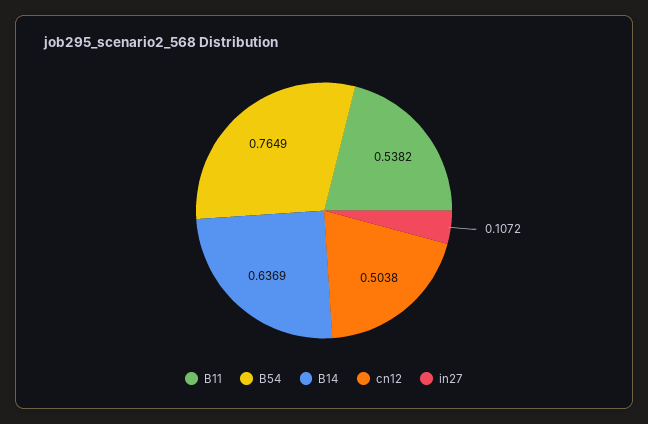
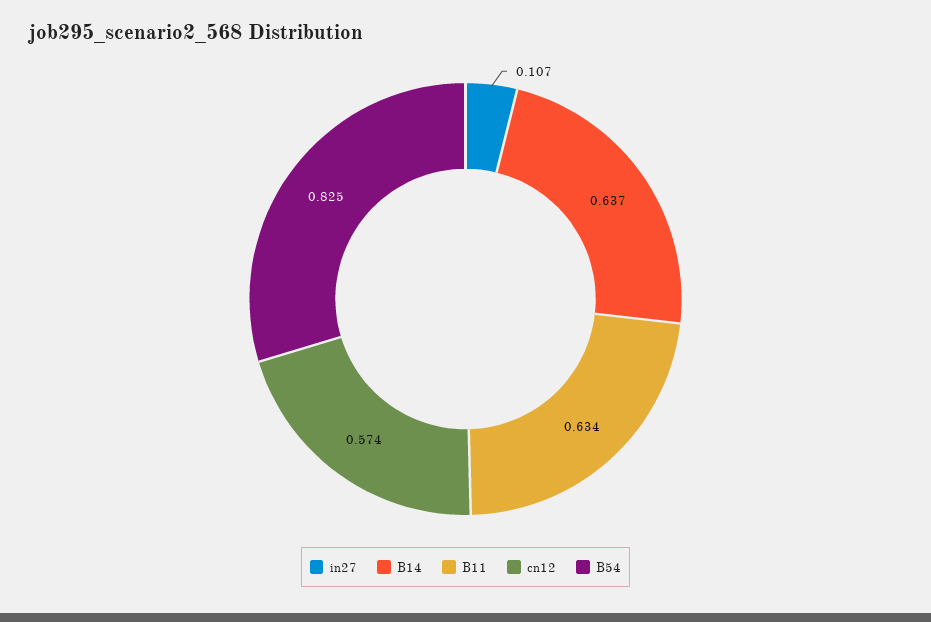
B11: 0.5382 -> 0.634
B54: 0.7649 -> 0.825
cn12: 0.5038 -> 0.574

